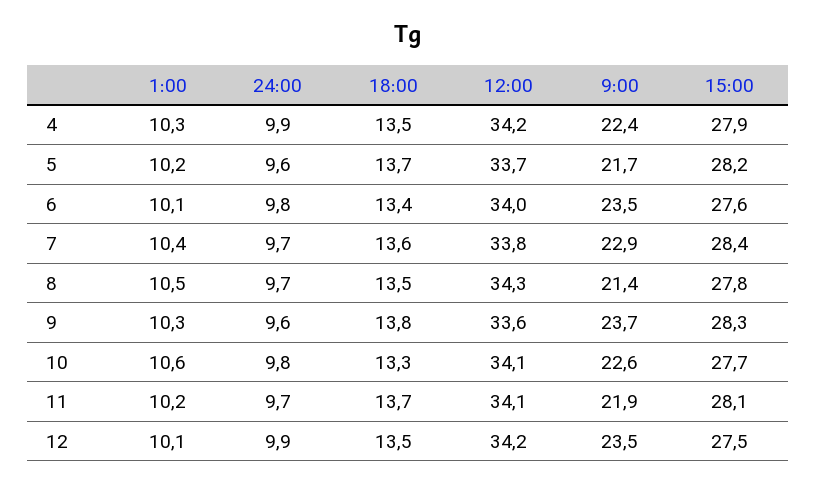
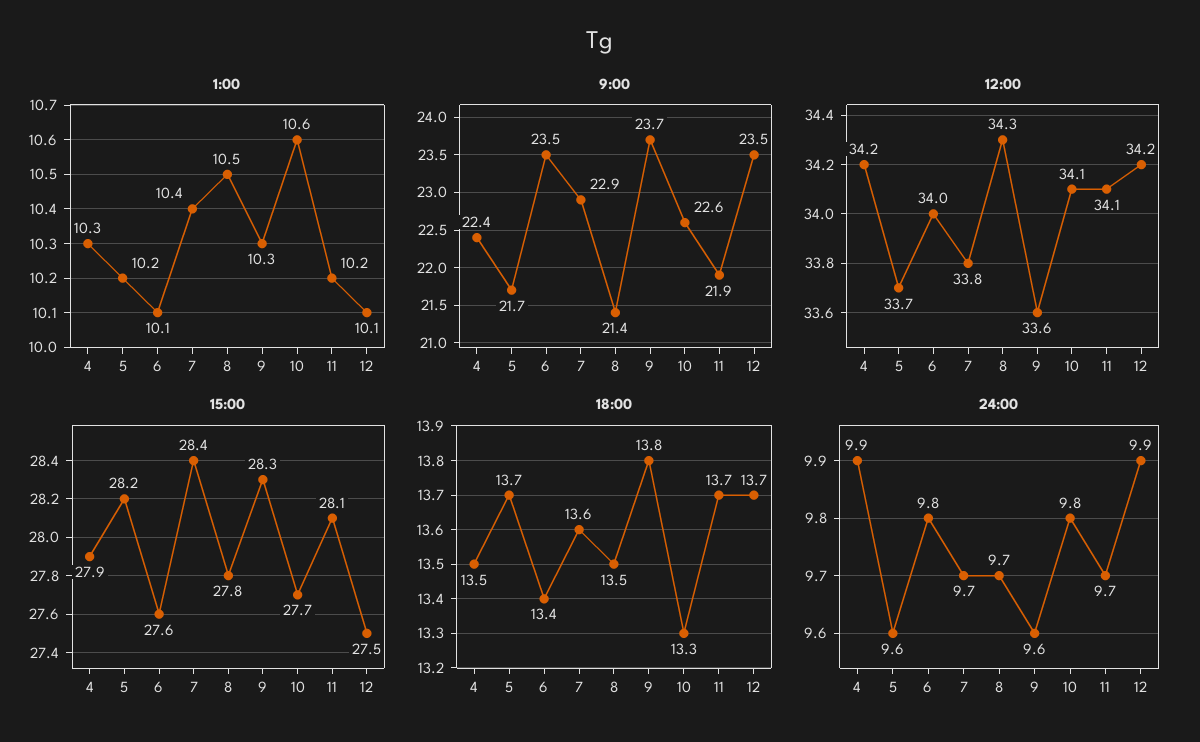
18:00, 12: 13.5 -> 13.7

